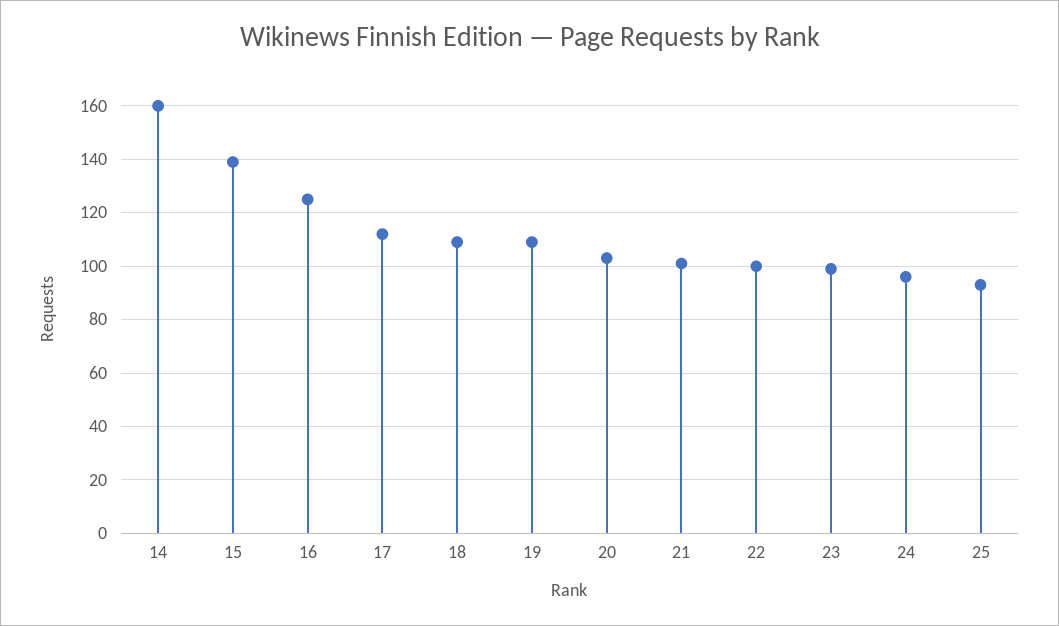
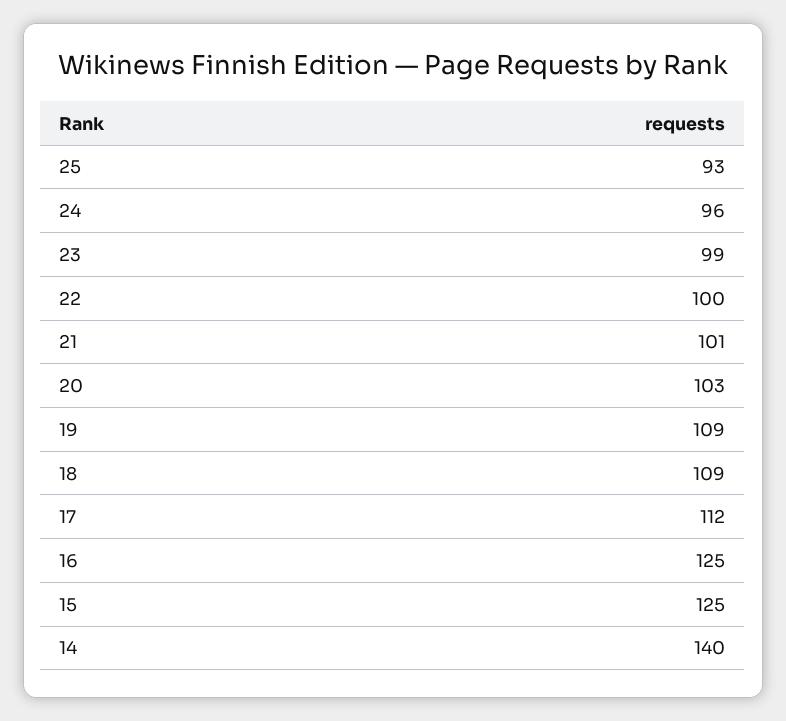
14: 160 -> 140
15: 140 -> 125

